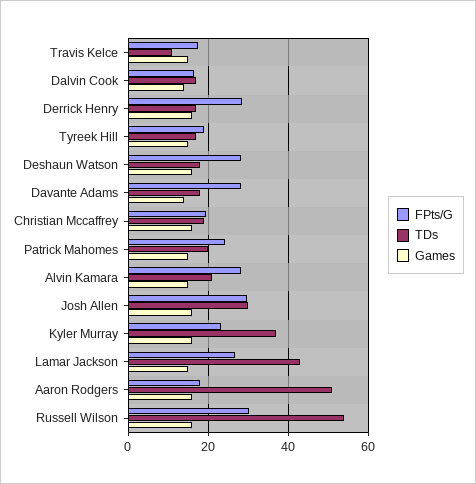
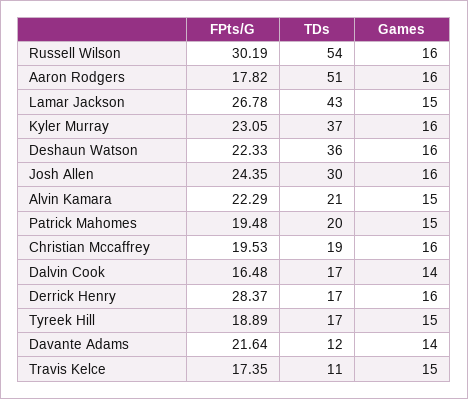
FPts/G, Deshaun Watson: 28 -> 22.33
TDs, Deshaun Watson: 18 -> 36
FPts/G, Davante Adams: 28 -> 21.64
TDs, Davante Adams: 18 -> 12
FPts/G, Patrick Mahomes: 24 -> 19.48
FPts/G, Alvin Kamara: 28 -> 22.29
FPts/G, Josh Allen: 30 -> 24.35

